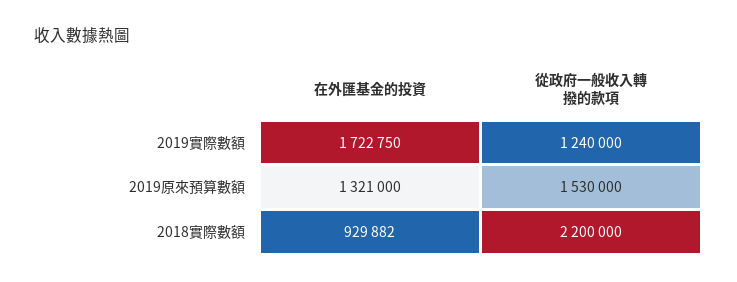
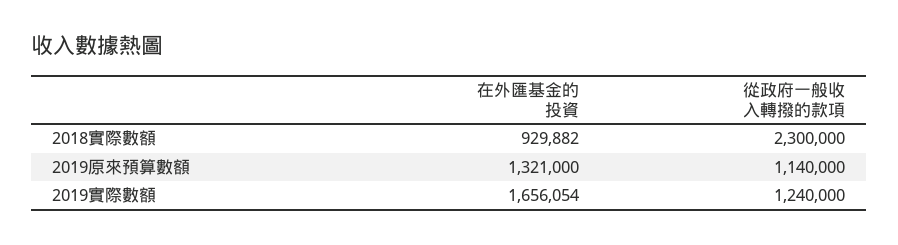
在外匯基金的投資, 2019實際數額: 1722750 -> 1656054
從政府一般收入轉撥的款項, 2019原來預算數額: 1530000 -> 1140000
從政府一般收入轉撥的款項, 2018實際數額: 2200000 -> 2300000

